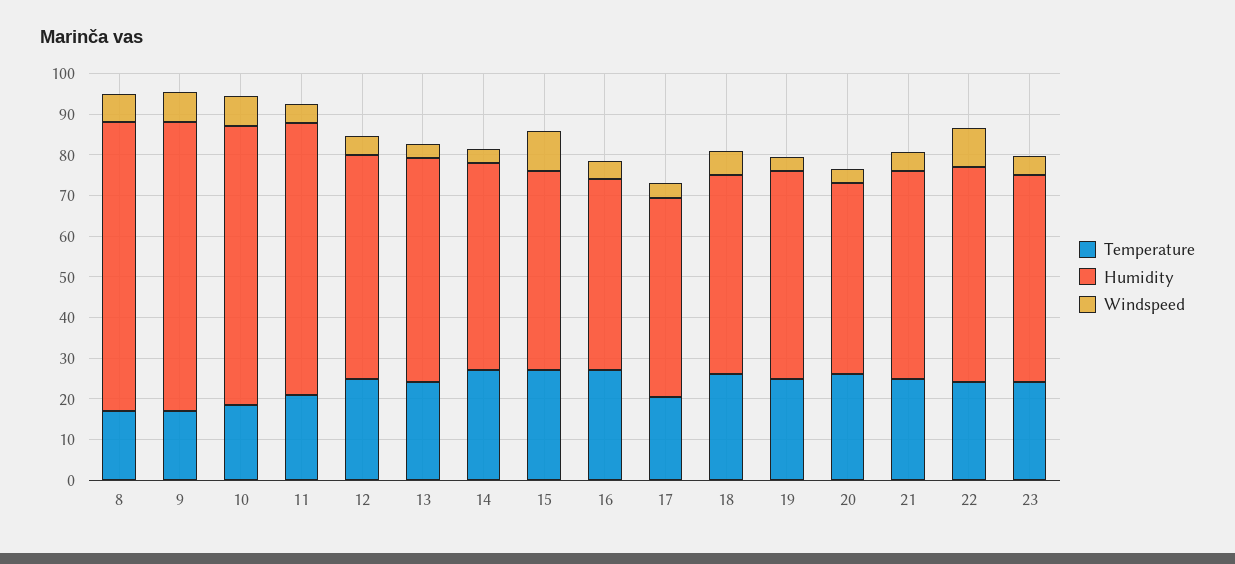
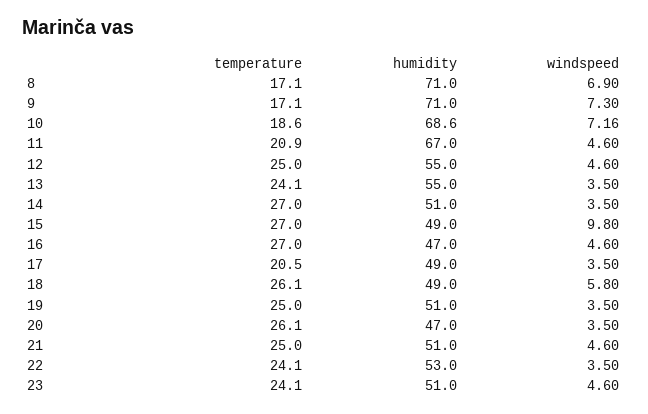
Windspeed, 22: 10 -> 3.5

